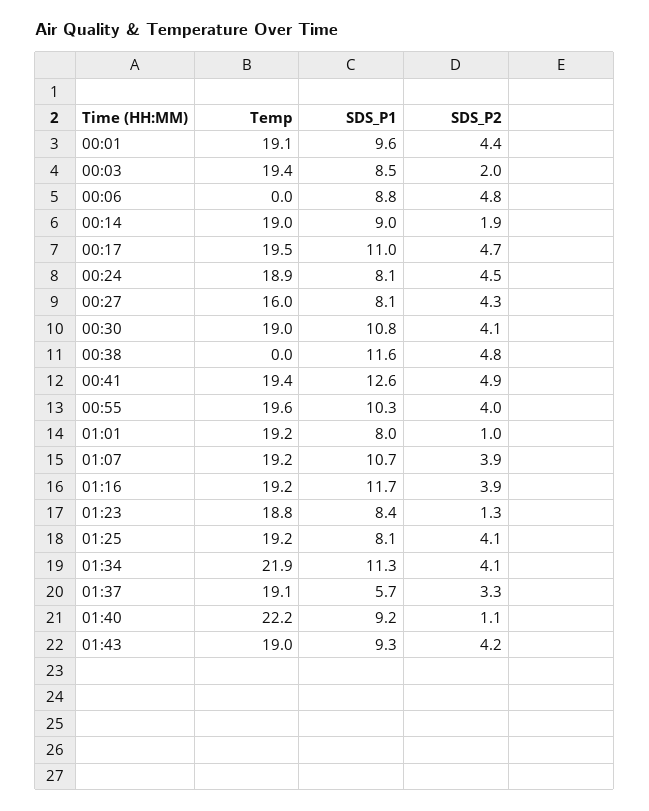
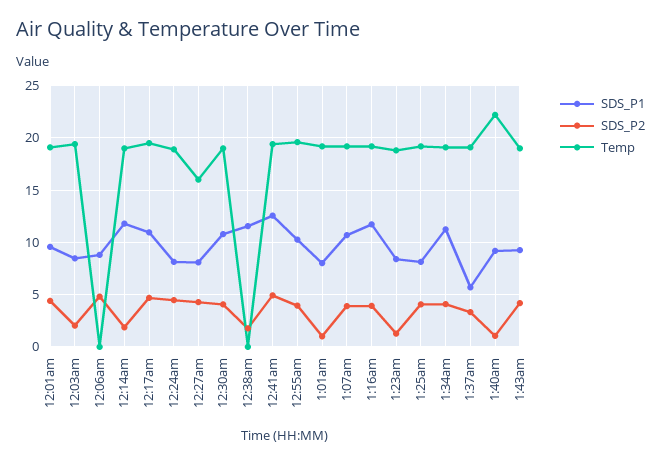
SDS_P1, 00:14: 9 -> 12
SDS_P2, 00:38: 4.8 -> 2
Temp, 01:34: 21.9 -> 19

